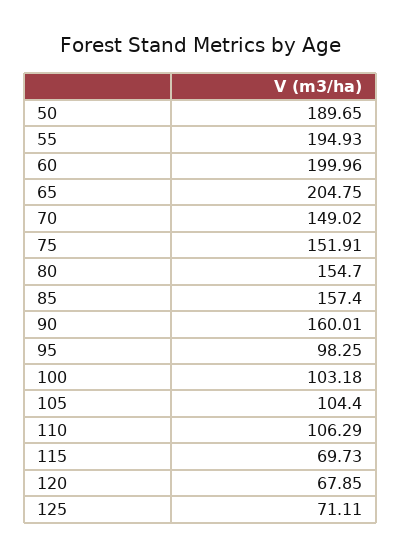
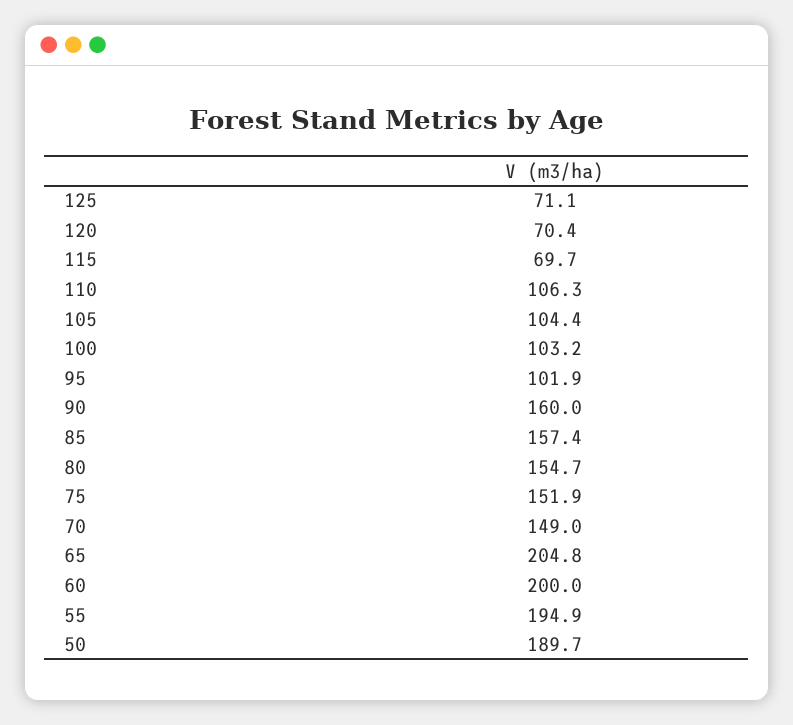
95: 98.25 -> 101.9
120: 67.85 -> 70.4

